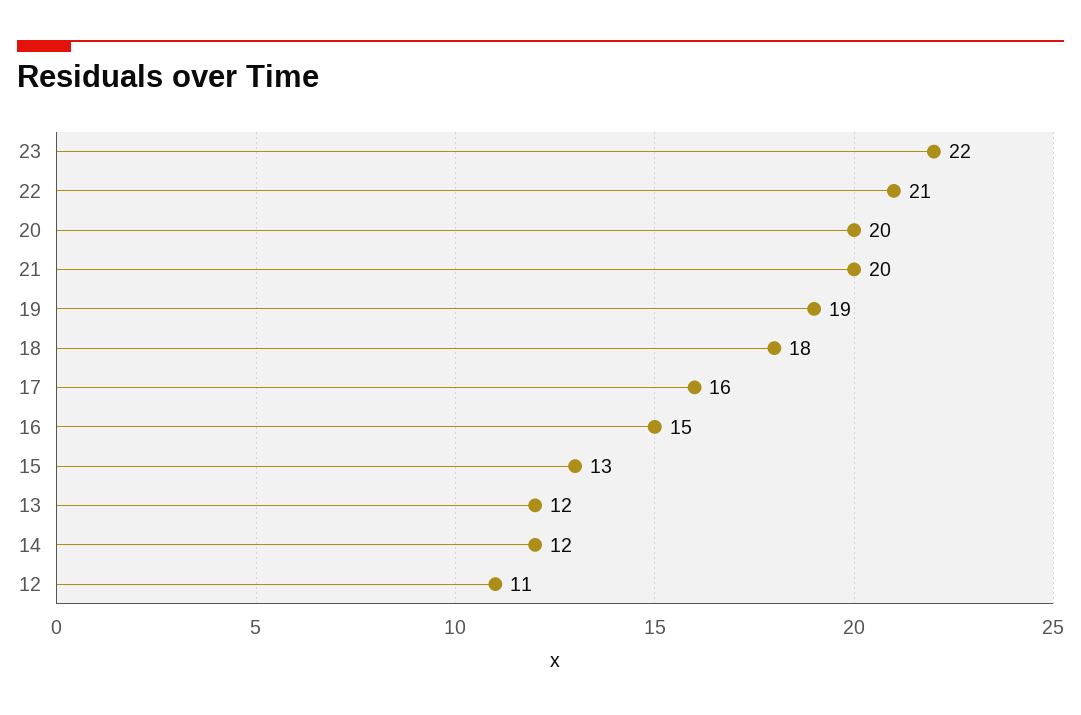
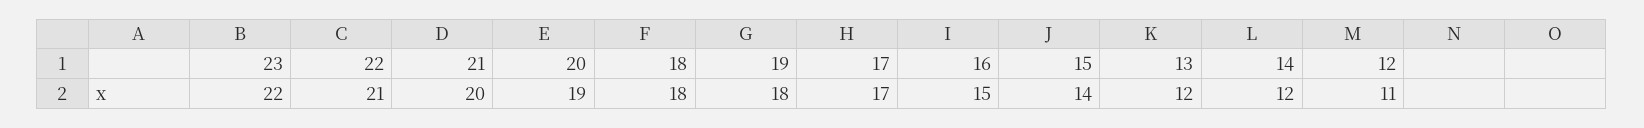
20: 20 -> 19
19: 19 -> 18
17: 16 -> 17
15: 13 -> 14

